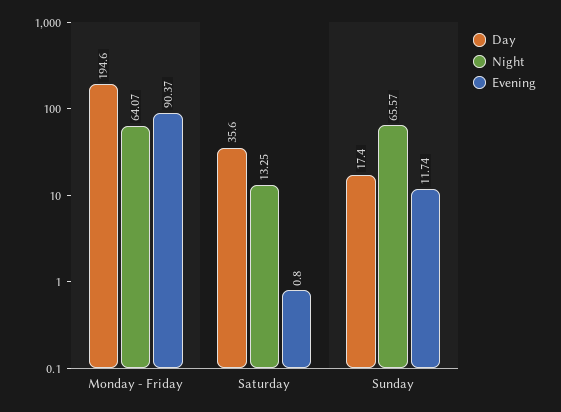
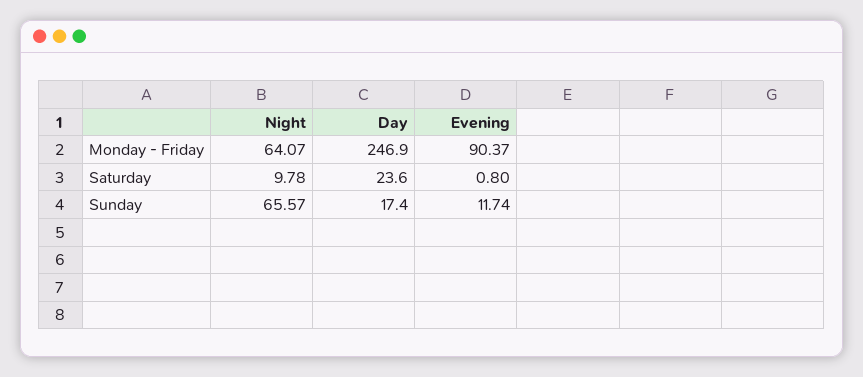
Day, Monday - Friday: 194.6 -> 246.9
Day, Saturday: 35.6 -> 23.6
Night, Saturday: 13.25 -> 9.78

